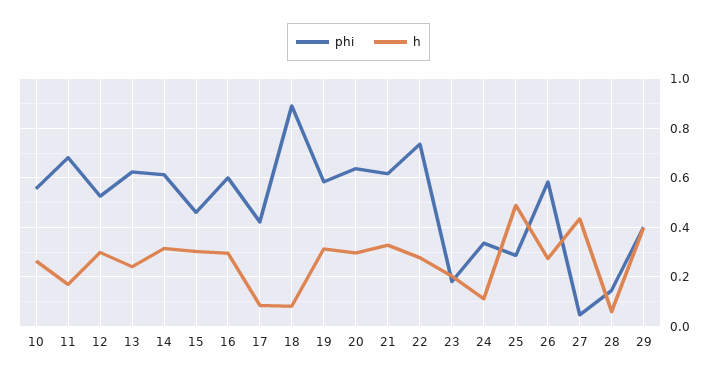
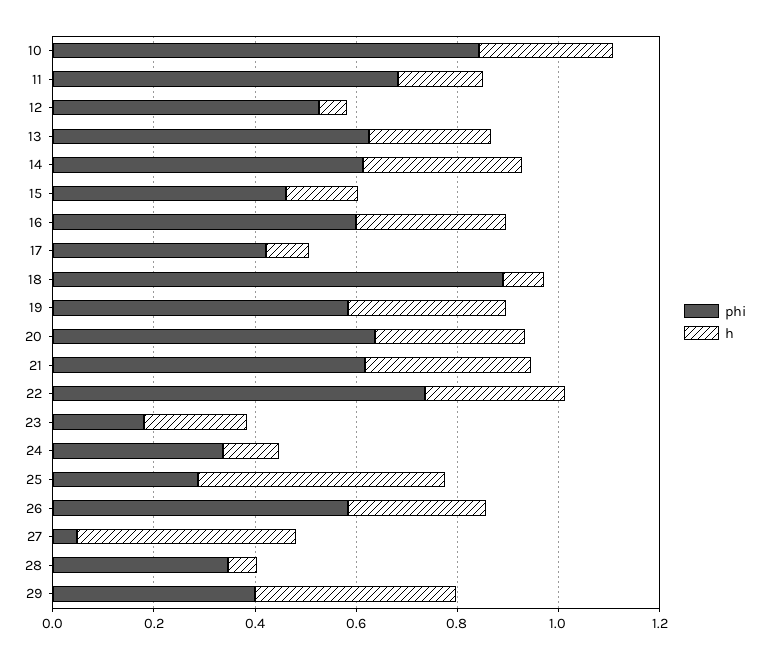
phi, 10: 0.55 -> 0.85
h, 12: 0.3 -> 0.05
h, 15: 0.3 -> 0.15
phi, 28: 0.15 -> 0.35

